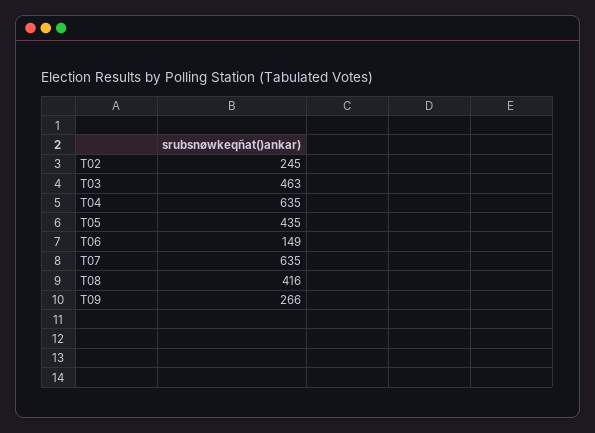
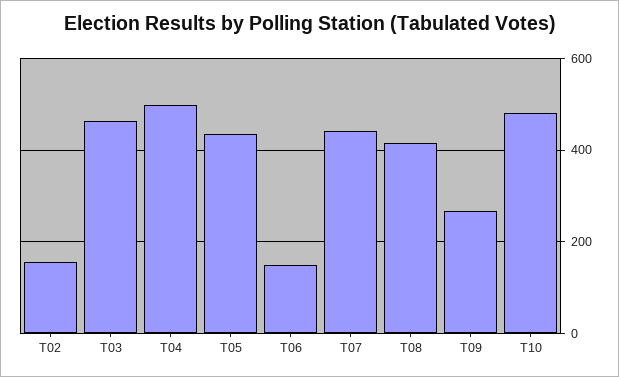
T02: 245 -> 160
T04: 635 -> 500
T07: 635 -> 440
T10: none -> 480

